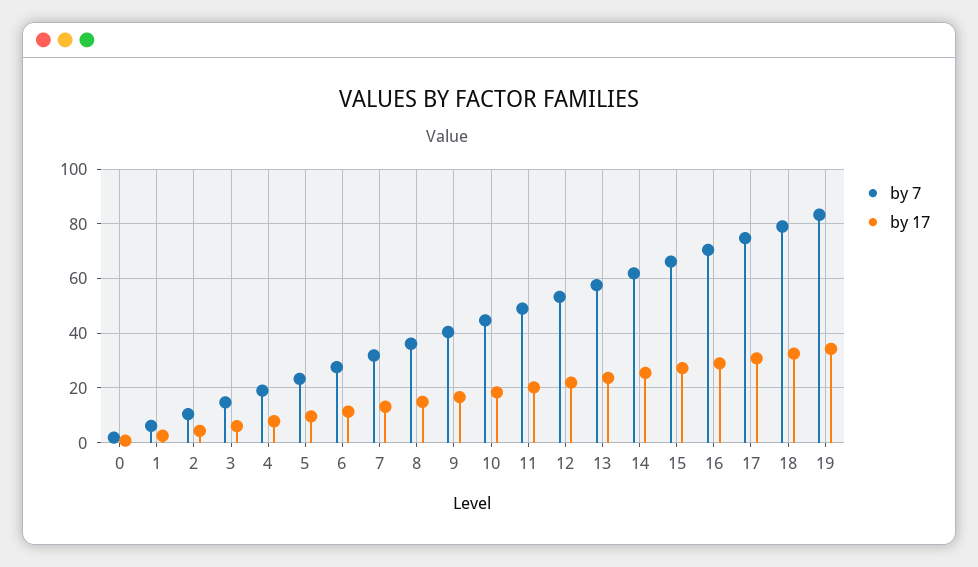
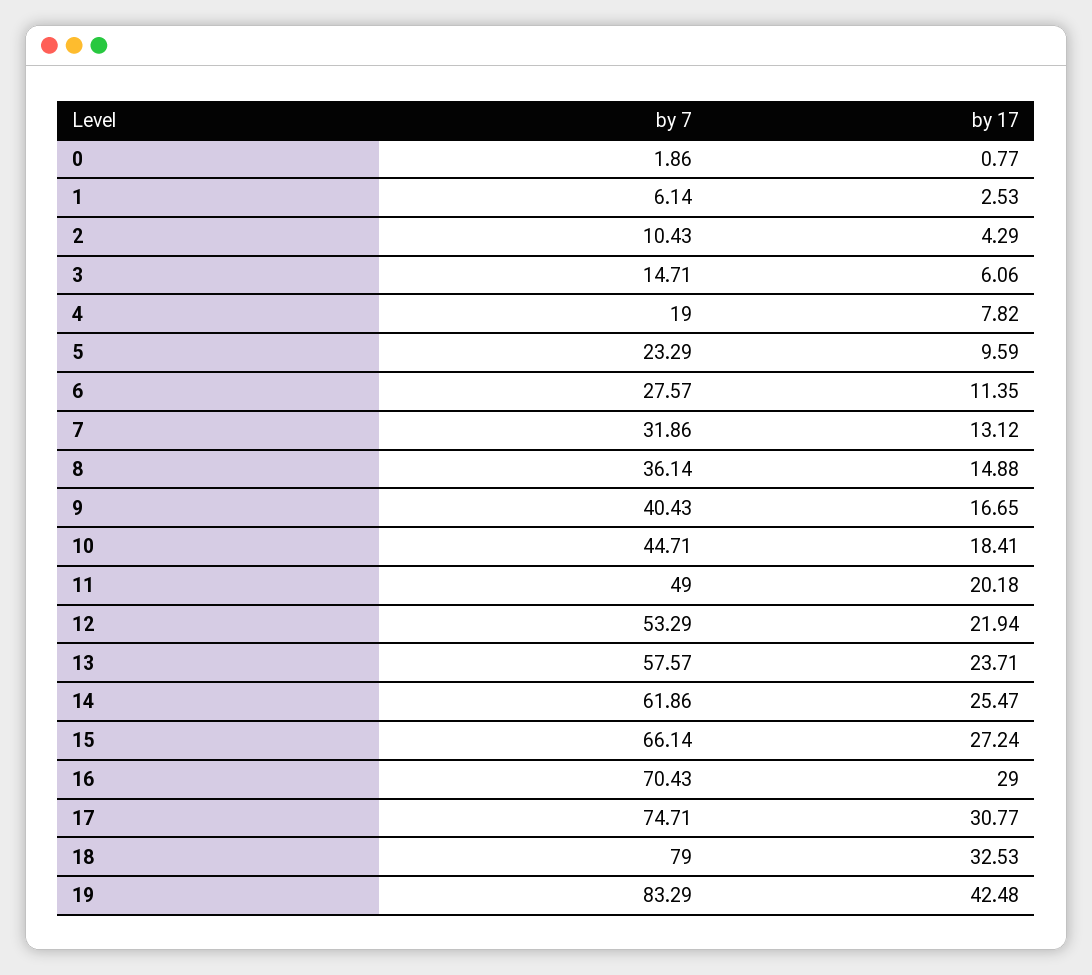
by 17, 19: 35 -> 42.48

